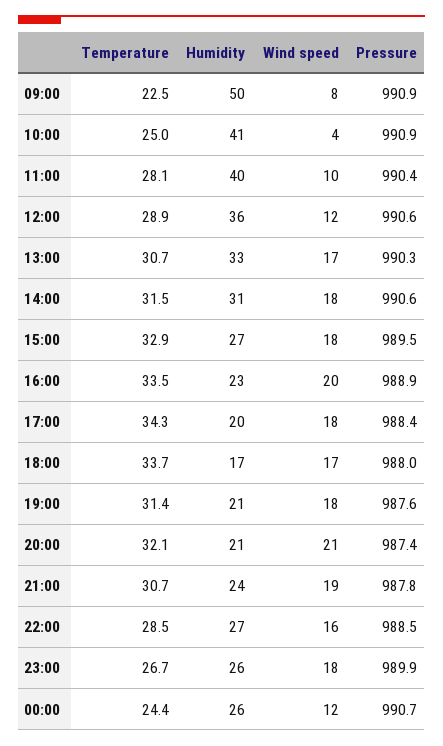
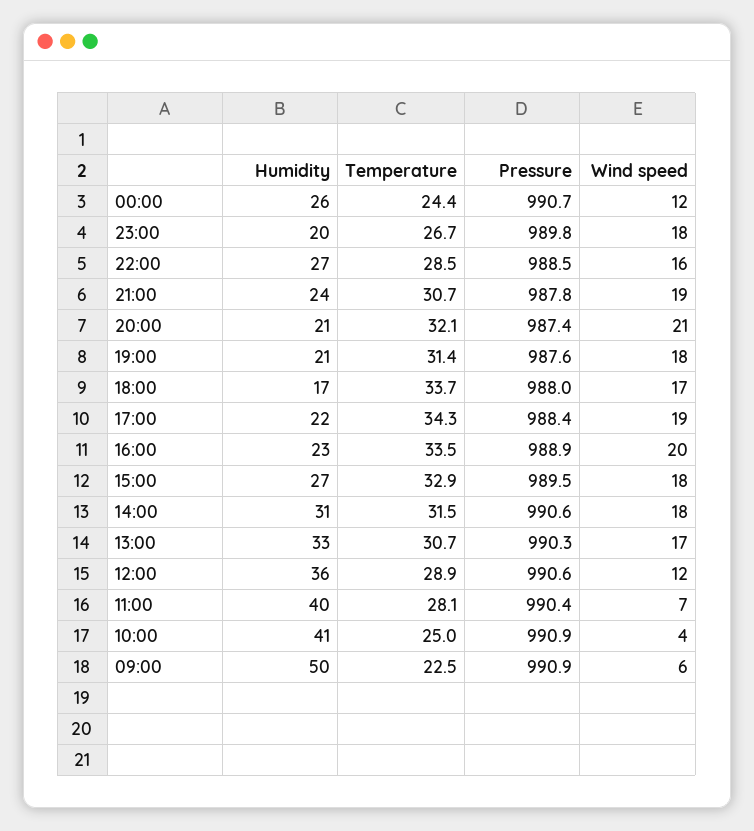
Wind speed, 09:00: 8 -> 6
Wind speed, 11:00: 10 -> 7
Humidity, 17:00: 20 -> 22
Wind speed, 17:00: 18 -> 19
Humidity, 23:00: 26 -> 20
Pressure, 23:00: 989.9 -> 989.8

